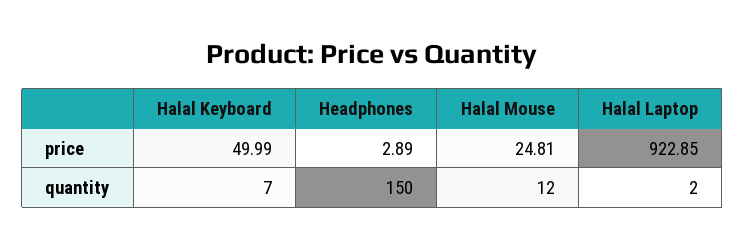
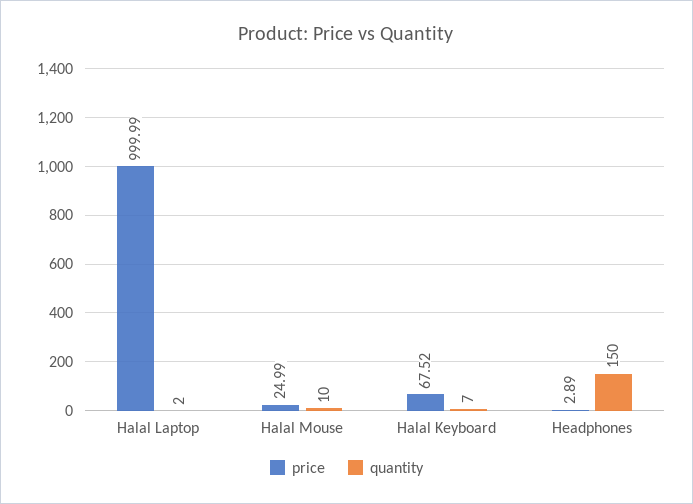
price, Halal Keyboard: 49.99 -> 67.52
price, Halal Mouse: 24.81 -> 24.99
price, Halal Laptop: 922.85 -> 999.99
quantity, Halal Mouse: 12 -> 10

